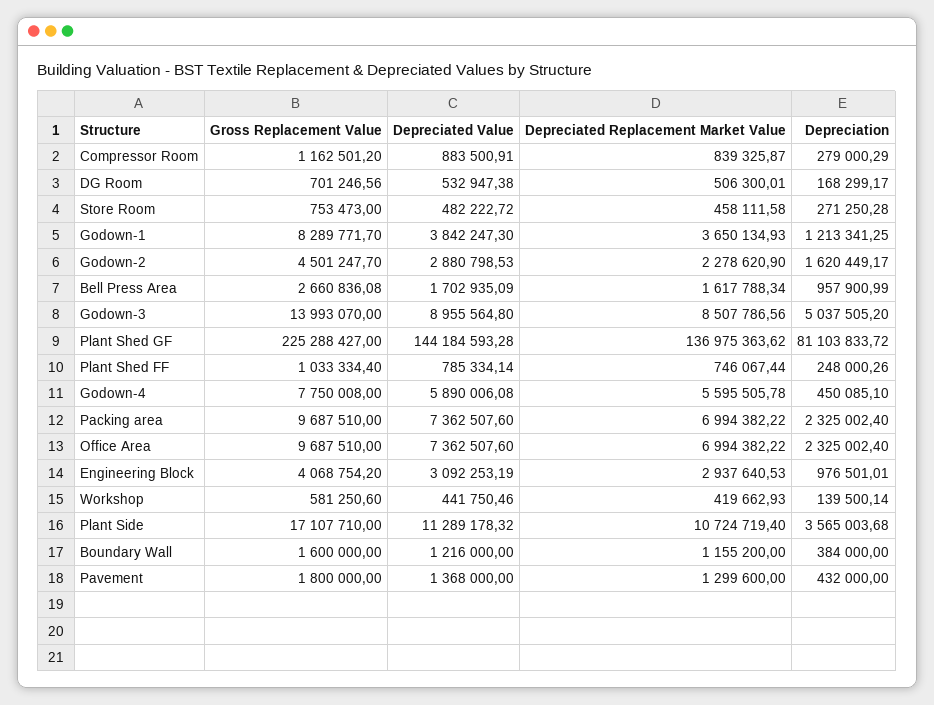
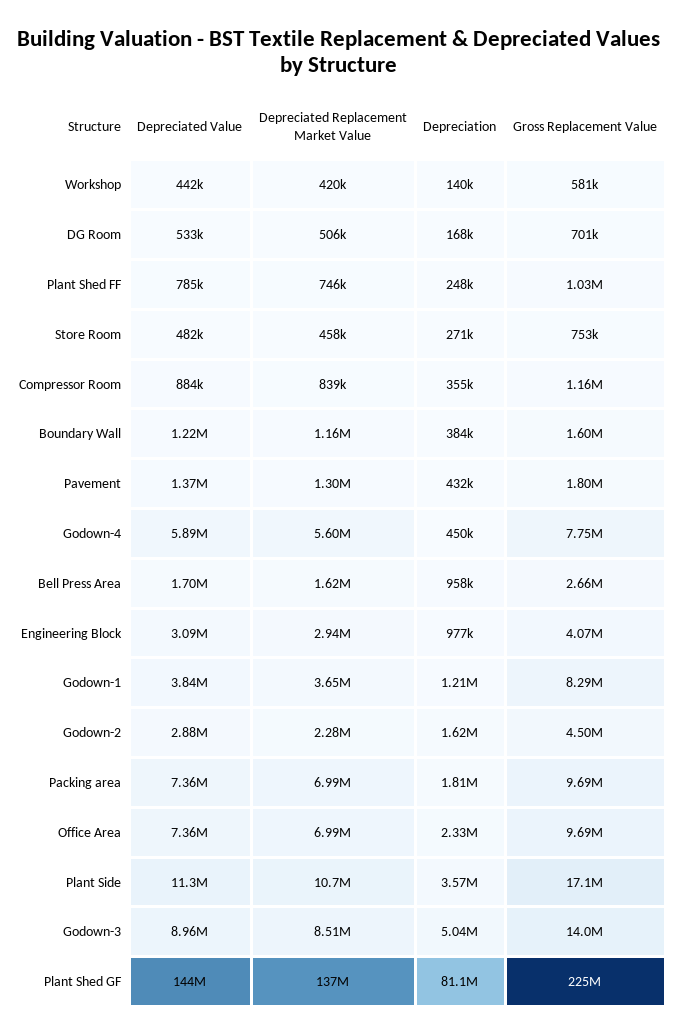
Depreciation, Compressor Room: 279000.29 -> 355000
Depreciation, Packing area: 2325002.4 -> 1810000

